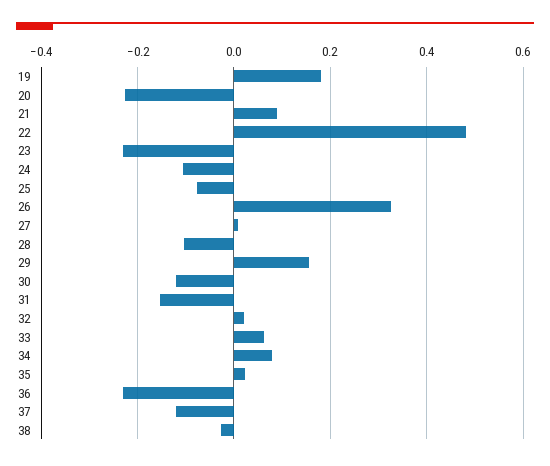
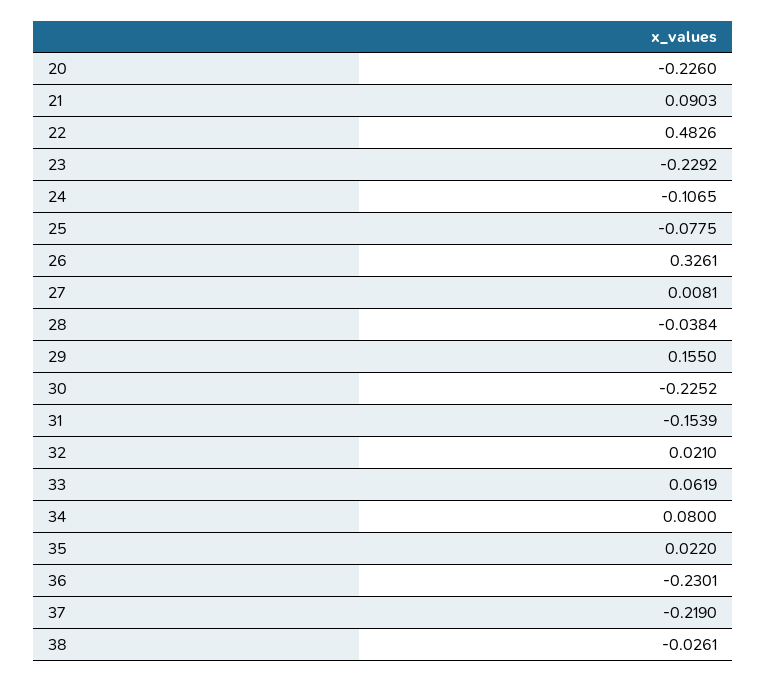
19: 0.18 -> none
28: -0.1 -> -0.0384
30: -0.12 -> -0.2252
37: -0.12 -> -0.219

